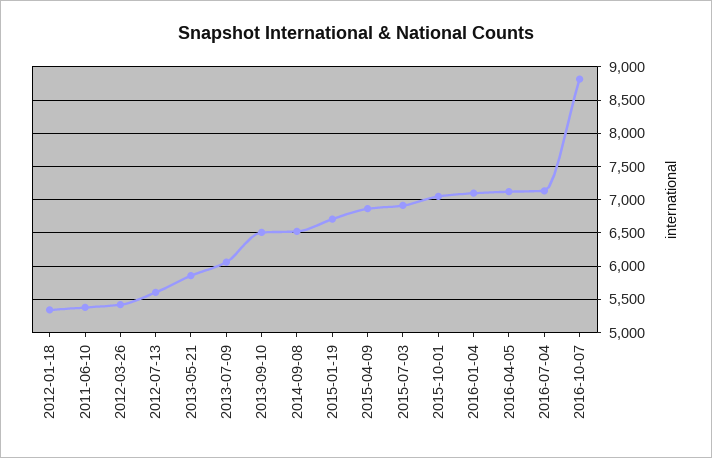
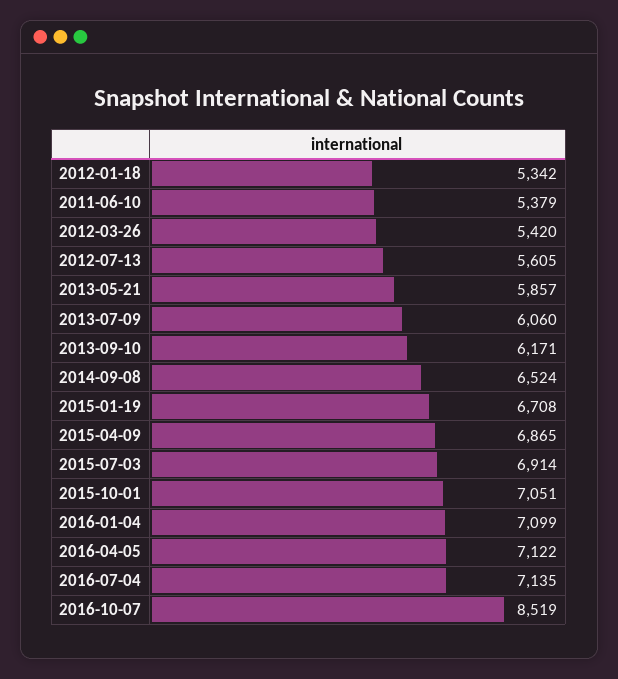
2013-09-10: 6500 -> 6171
2016-10-07: 8800 -> 8519

